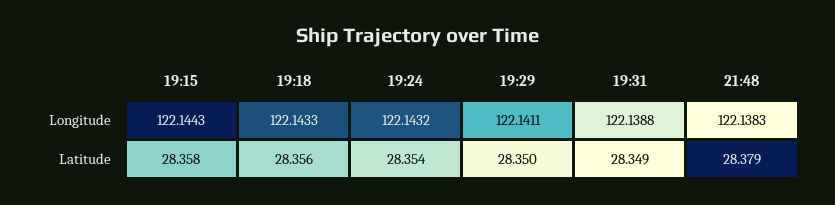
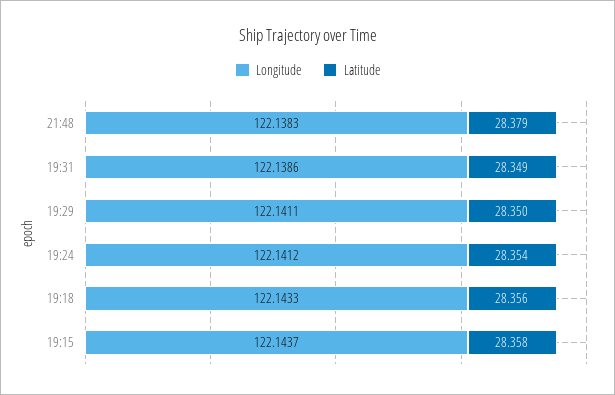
Longitude, 19:15: 122.1443 -> 122.1437
Longitude, 19:24: 122.1432 -> 122.1412
Longitude, 19:31: 122.1388 -> 122.1386

